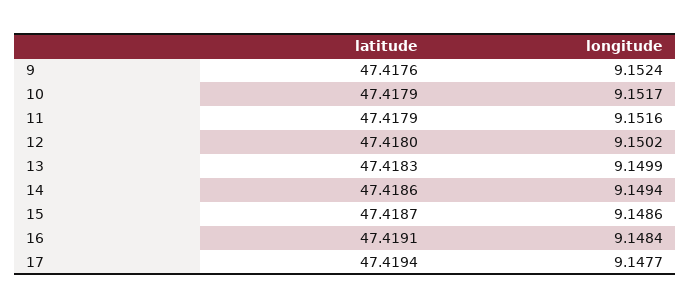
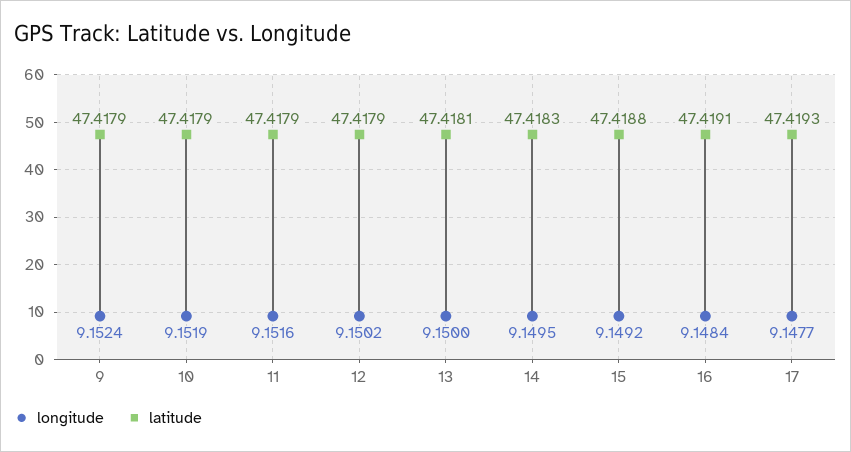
latitude, 9: 47.4176 -> 47.4179
longitude, 10: 9.1517 -> 9.1519
latitude, 12: 47.418 -> 47.4179
latitude, 13: 47.4183 -> 47.4181
longitude, 13: 9.1499 -> 9.15
latitude, 14: 47.4186 -> 47.4183
longitude, 14: 9.1494 -> 9.1495
latitude, 15: 47.4187 -> 47.4188
longitude, 15: 9.1486 -> 9.1492
latitude, 17: 47.4194 -> 47.4193

